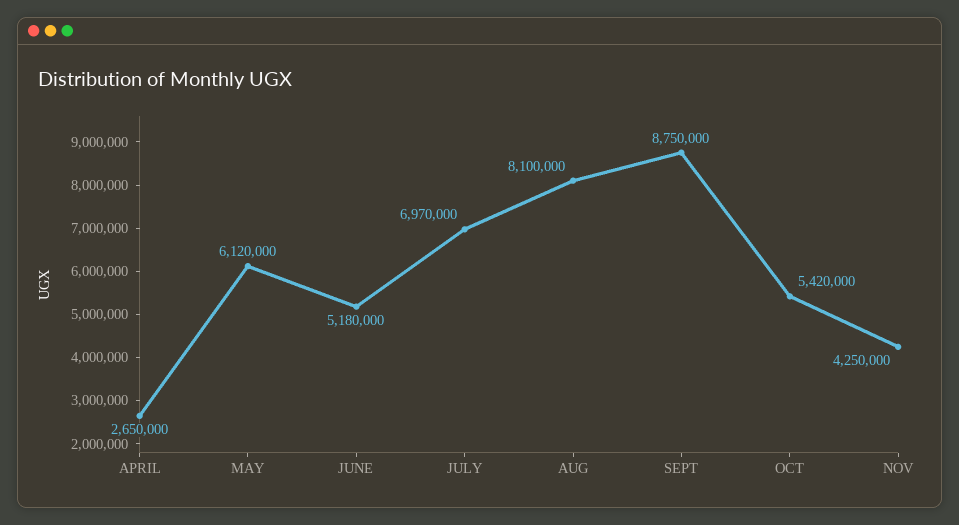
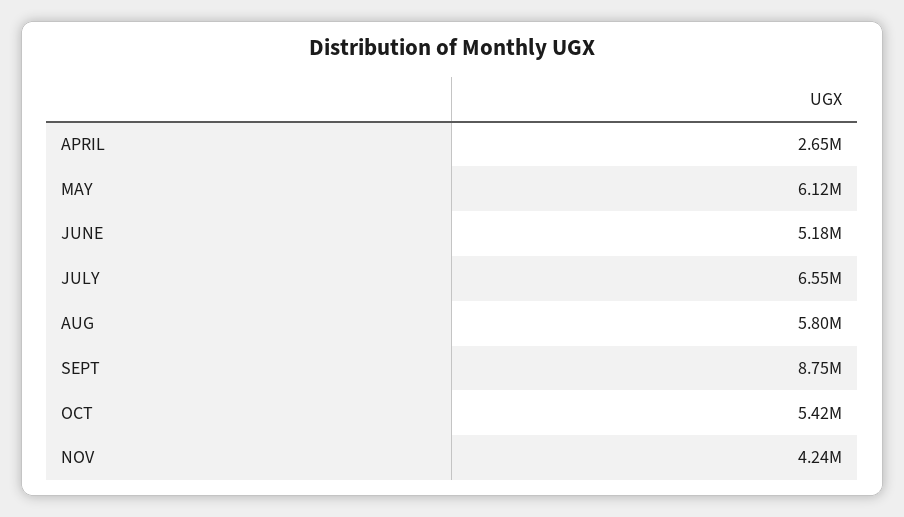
JULY: 6970000 -> 6550000
AUG: 8100000 -> 5800000
NOV: 4250000 -> 4240000

